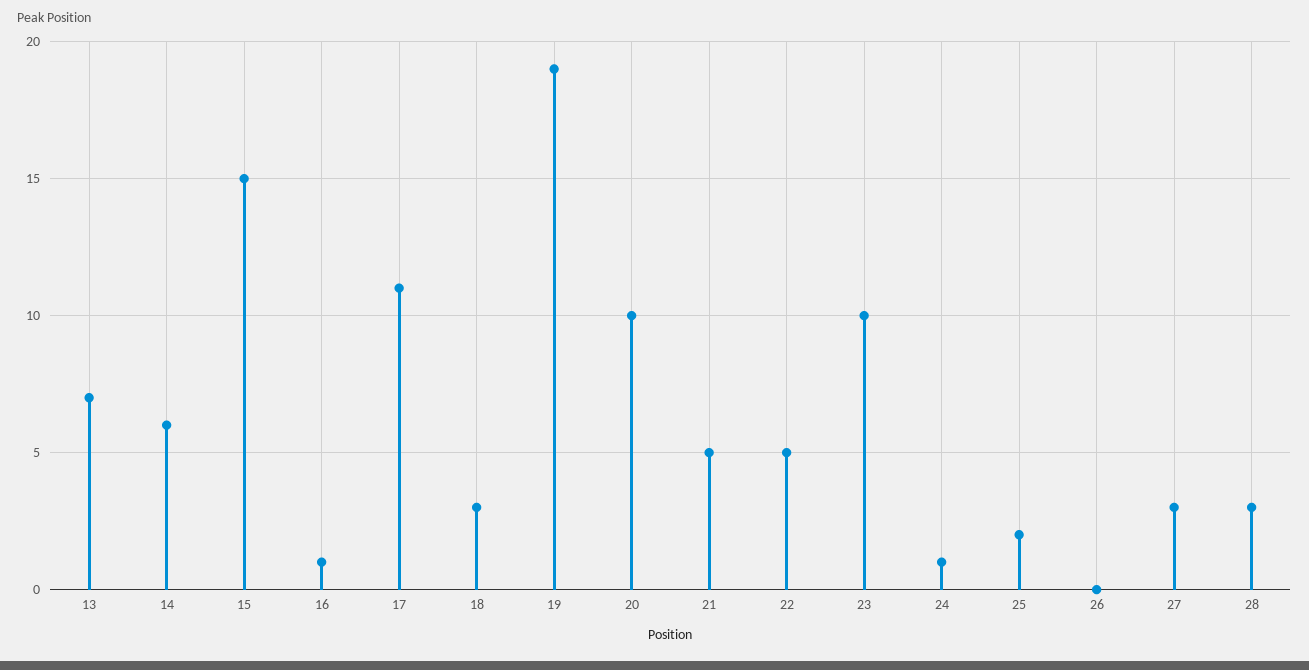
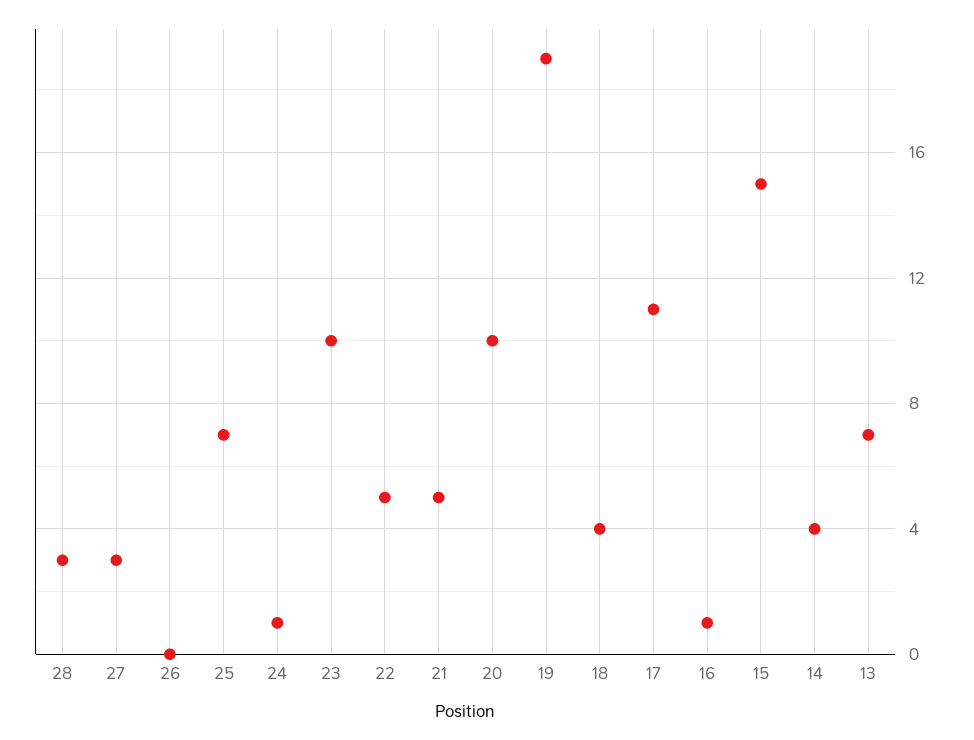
14: 6 -> 4
18: 3 -> 4
25: 2 -> 7

